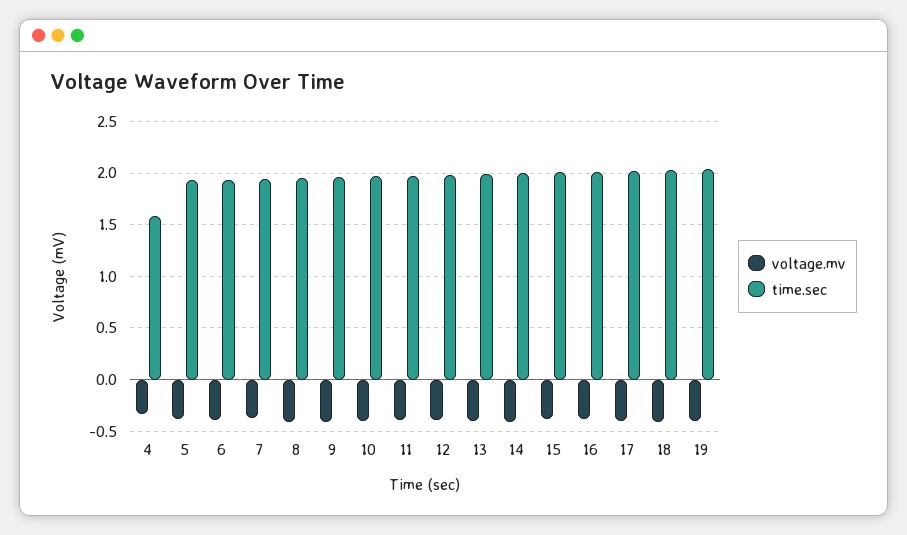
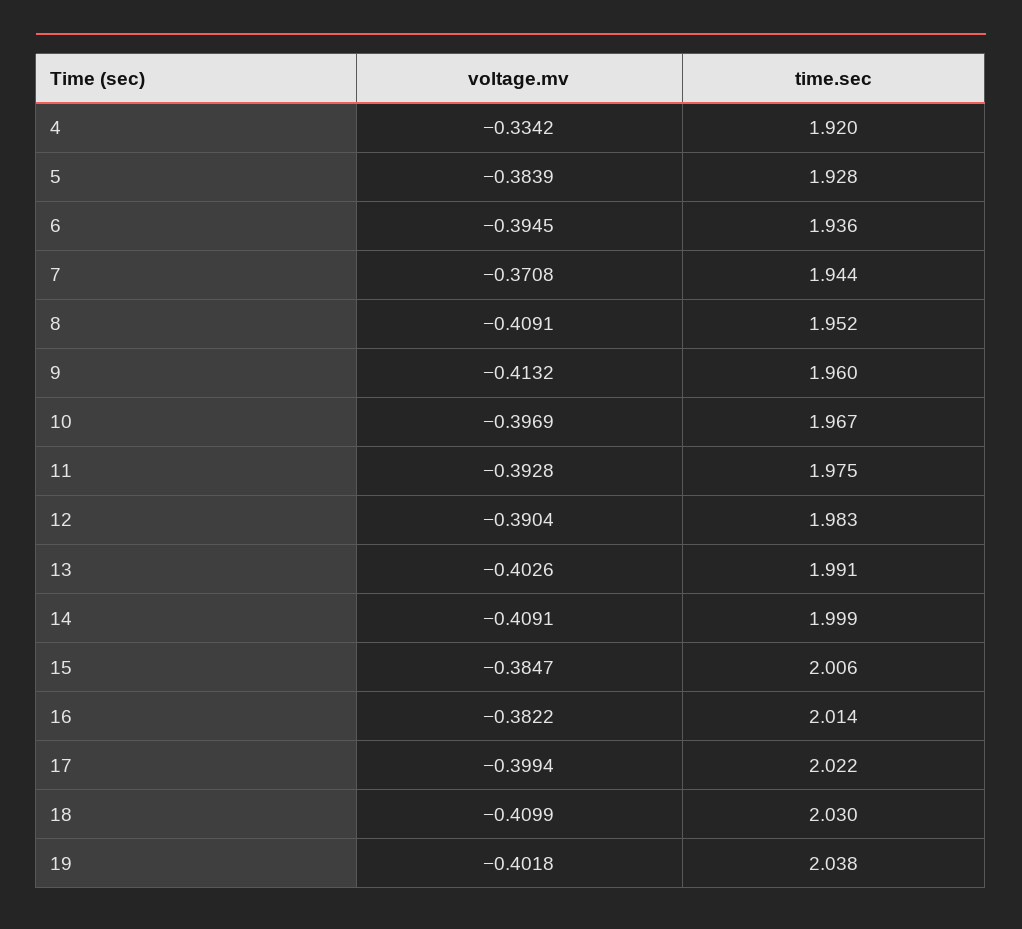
time.sec, 4: 1.6 -> 1.92

